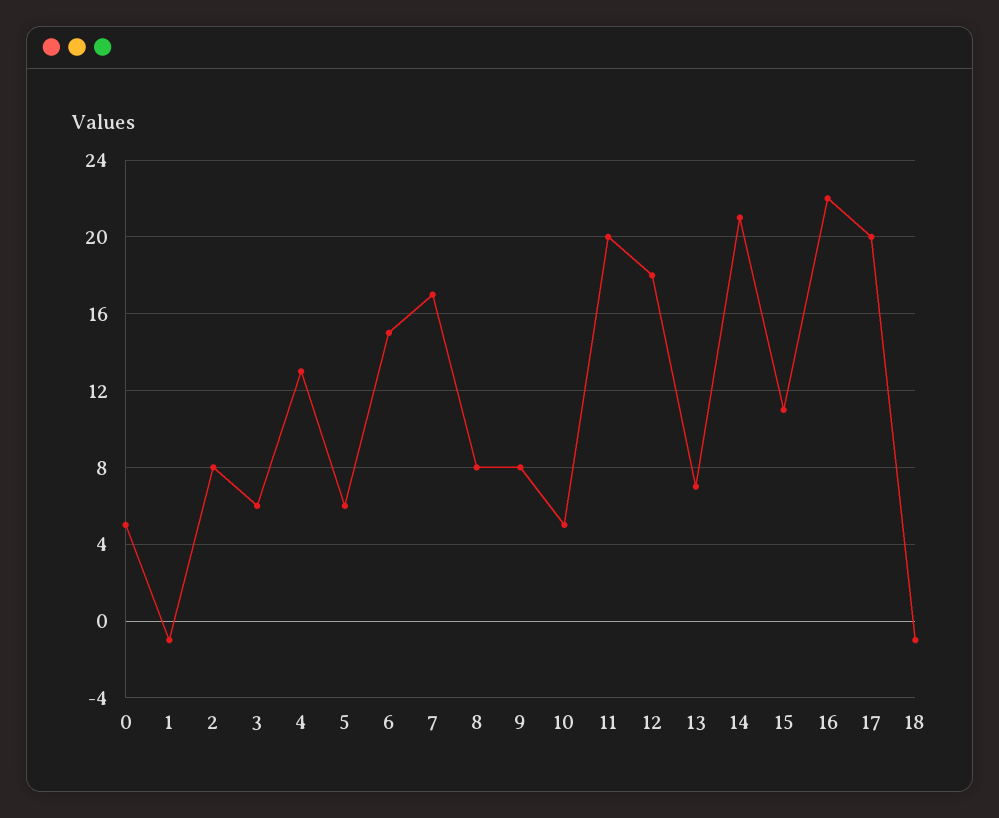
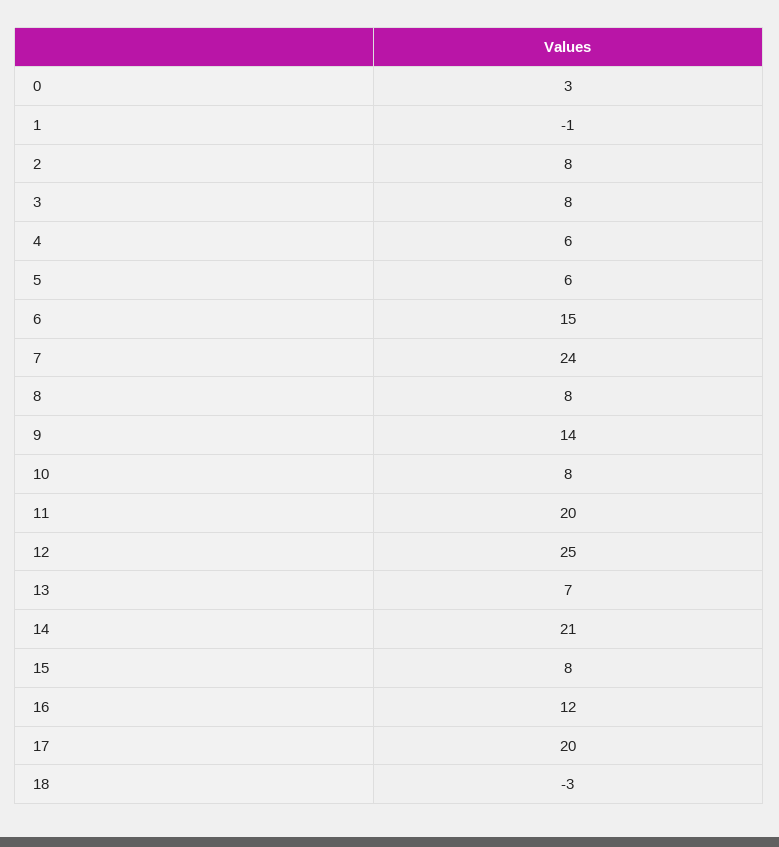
0: 5 -> 3
3: 6 -> 8
4: 13 -> 6
7: 17 -> 24
9: 8 -> 14
10: 5 -> 8
12: 18 -> 25
15: 11 -> 8
16: 22 -> 12
18: -1 -> -3

